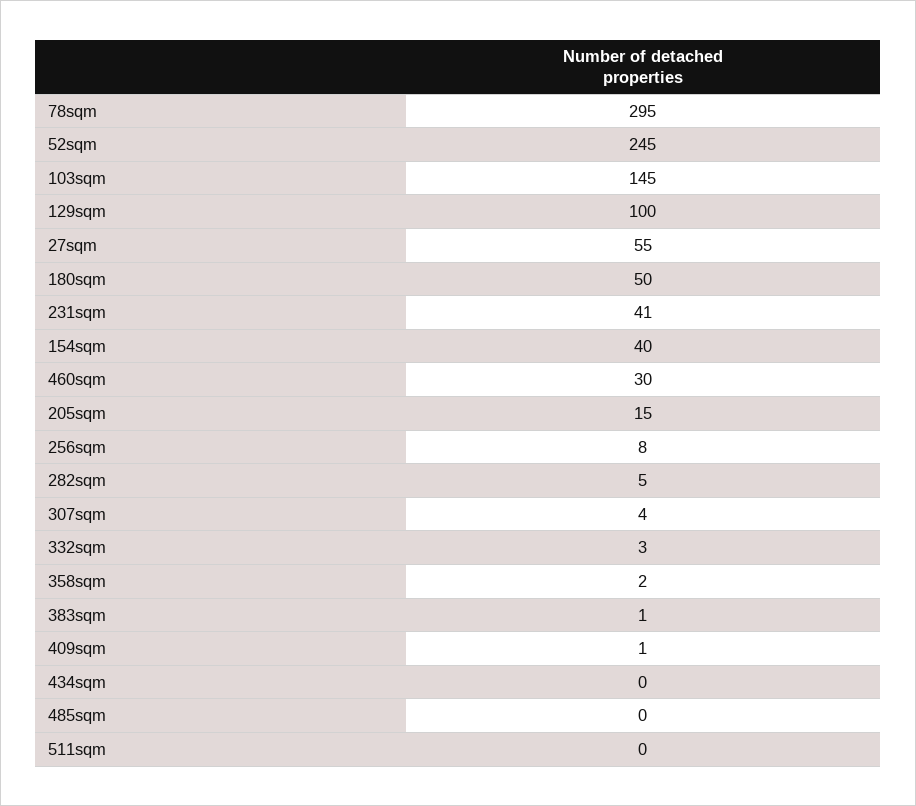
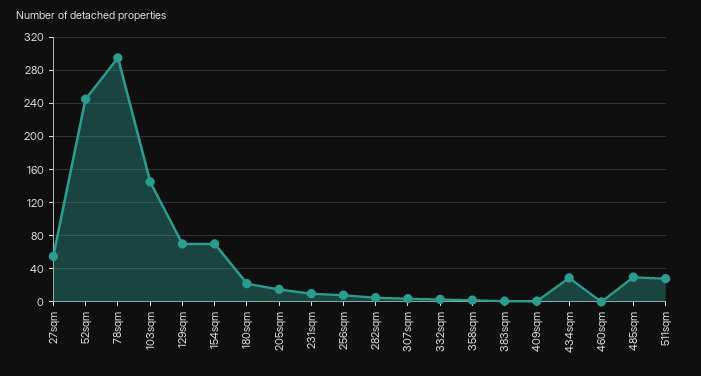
129sqm: 100 -> 70
180sqm: 50 -> 20
231sqm: 41 -> 10
154sqm: 40 -> 70
460sqm: 30 -> 0
434sqm: 0 -> 30
485sqm: 0 -> 30
511sqm: 0 -> 30

